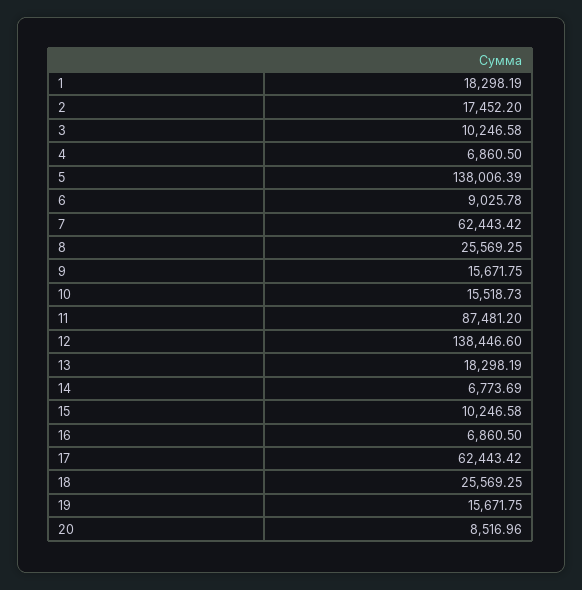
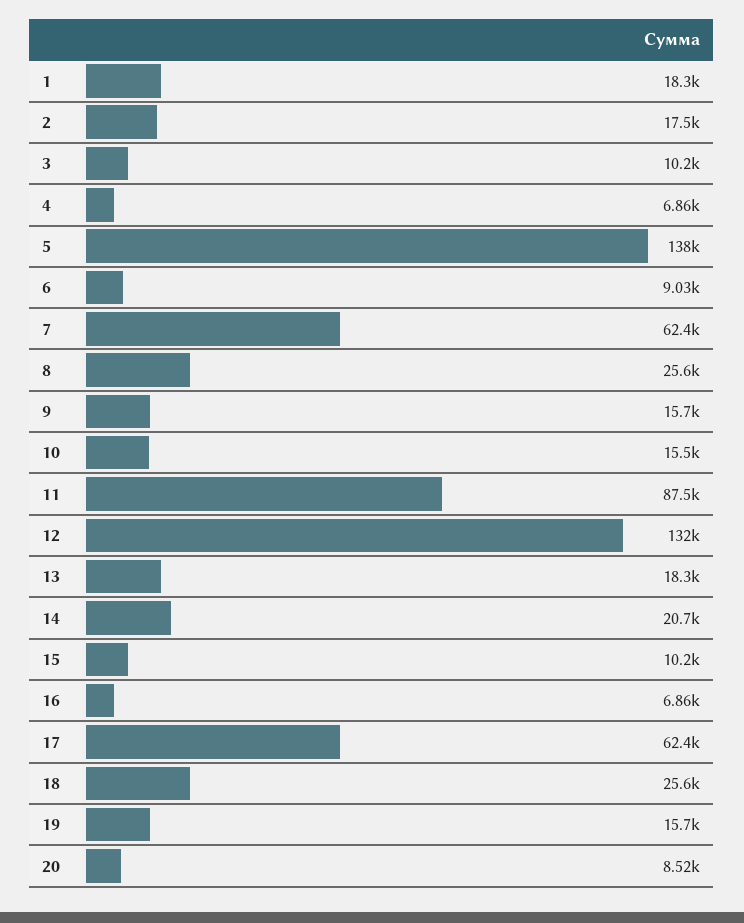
12: 138446.6 -> 132000
14: 6773.69 -> 20700

